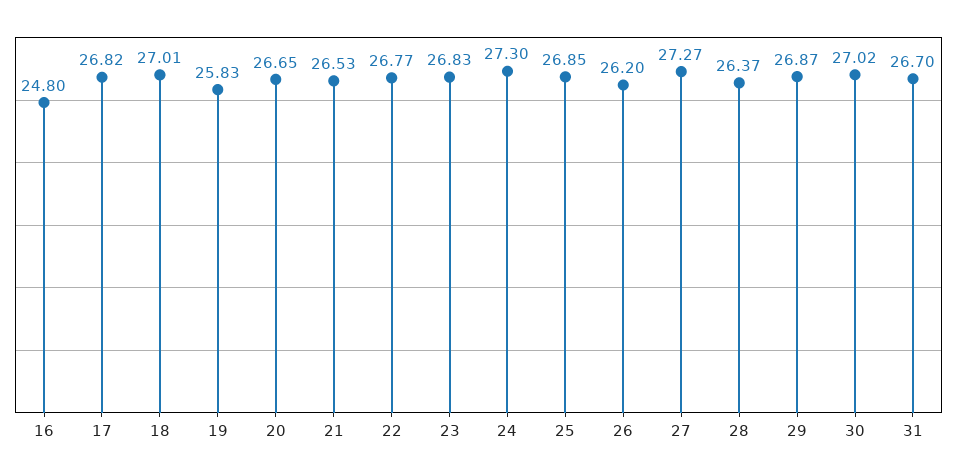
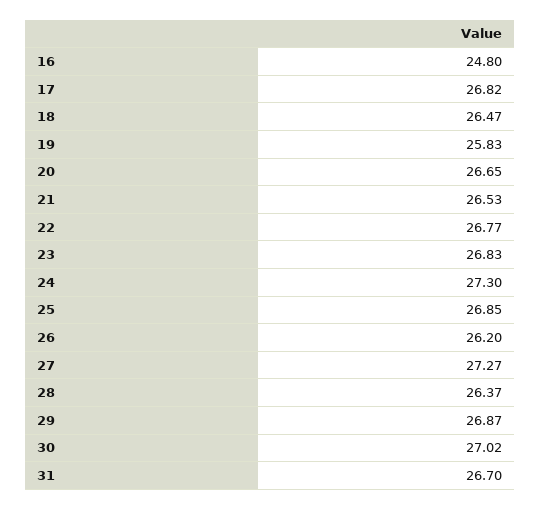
18: 27.01 -> 26.47

